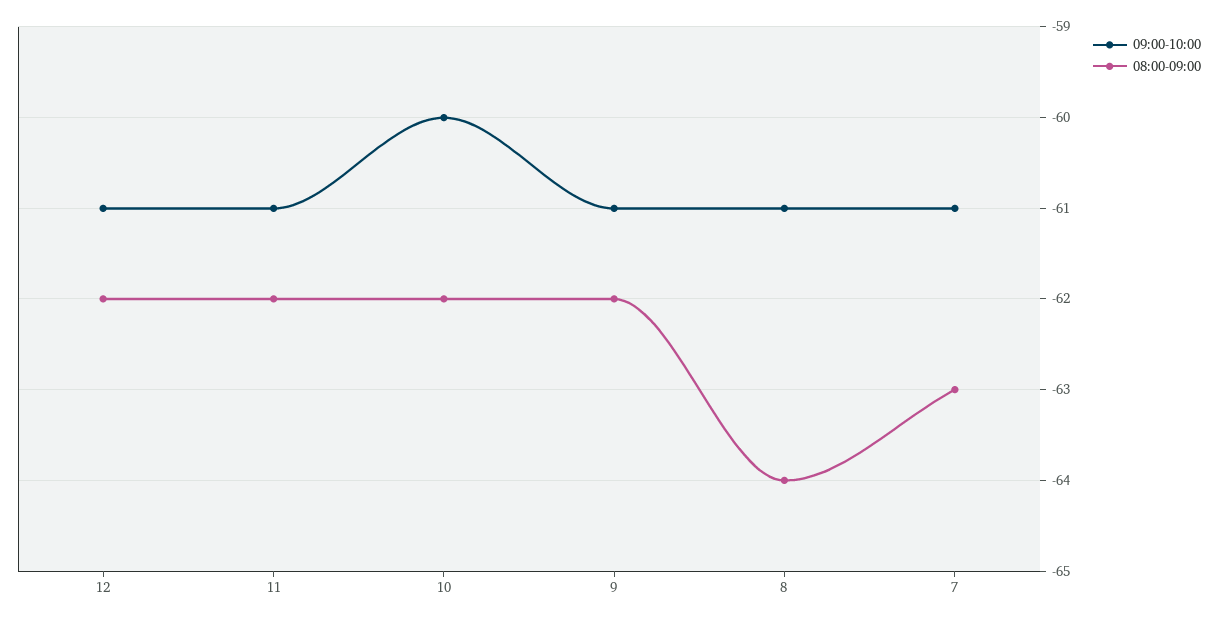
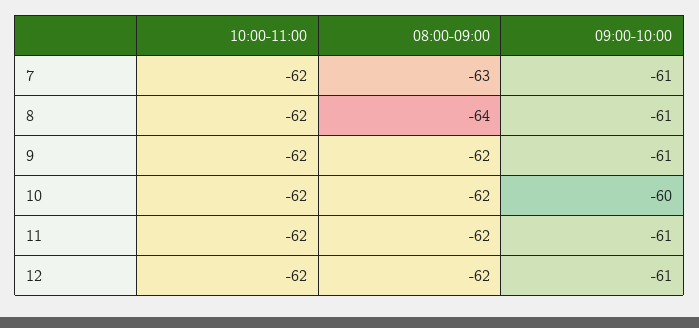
10:00-11:00, 7: none -> -62
10:00-11:00, 8: none -> -62
10:00-11:00, 9: none -> -62
10:00-11:00, 10: none -> -62
10:00-11:00, 11: none -> -62
10:00-11:00, 12: none -> -62

